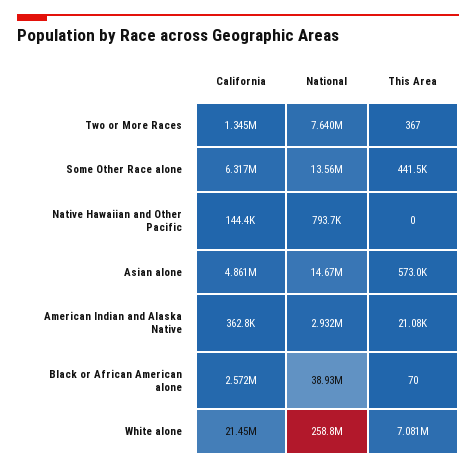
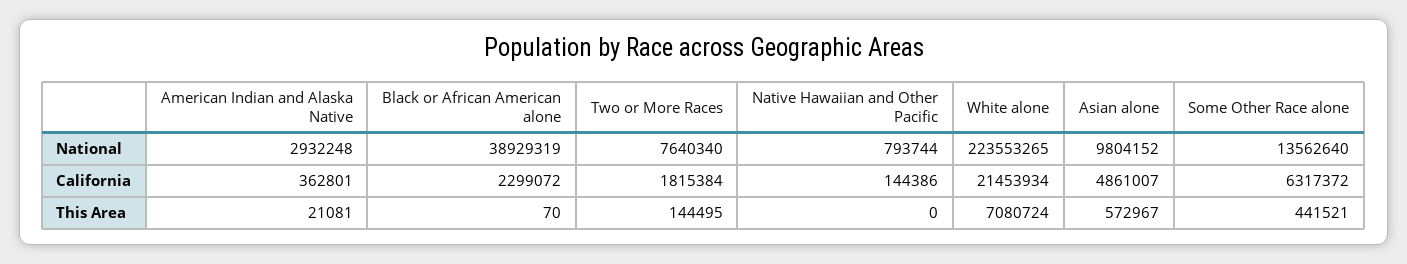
California, Two or More Races: 1345000 -> 1815384
This Area, Two or More Races: 367 -> 144495
National, Asian alone: 14670000 -> 9804152
California, Black or African American alone: 2572000 -> 2299072
National, White alone: 258800000 -> 223553265

